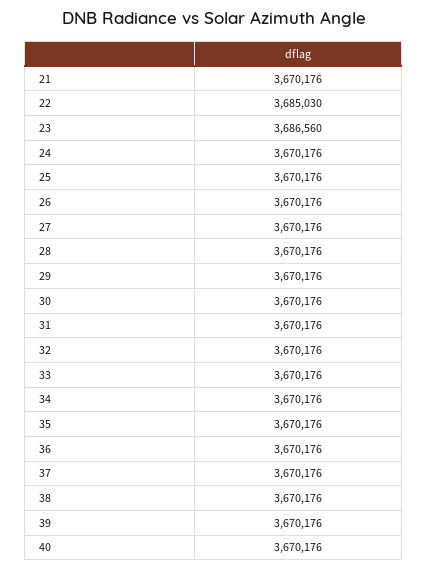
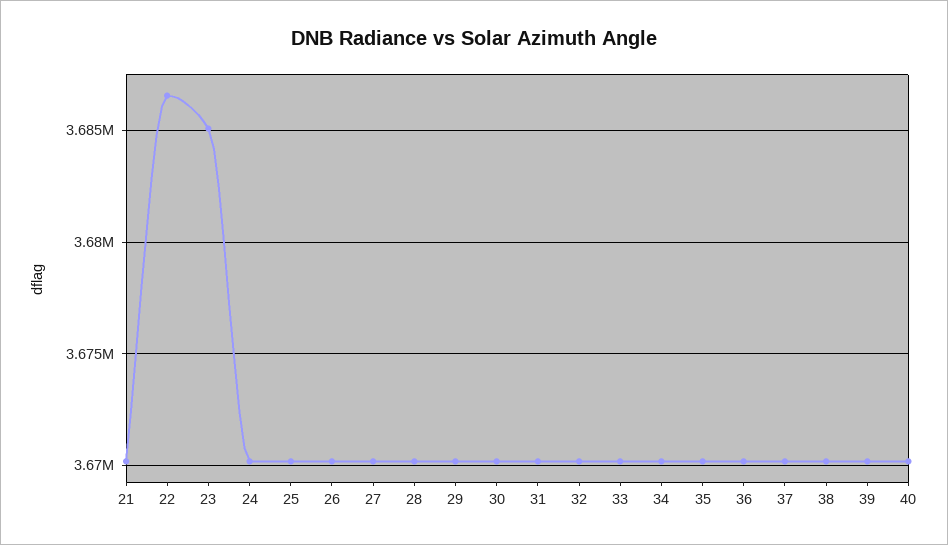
22: 3685030 -> 3686500
23: 3686560 -> 3685000

